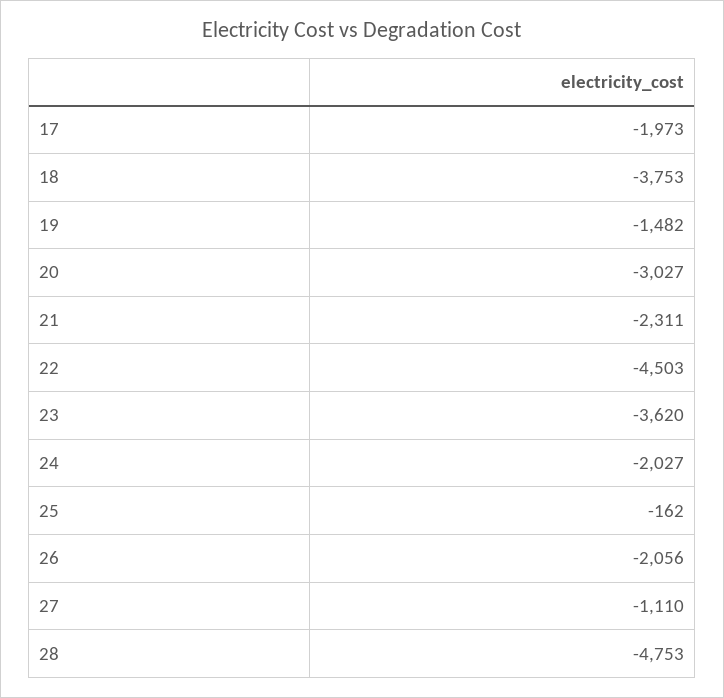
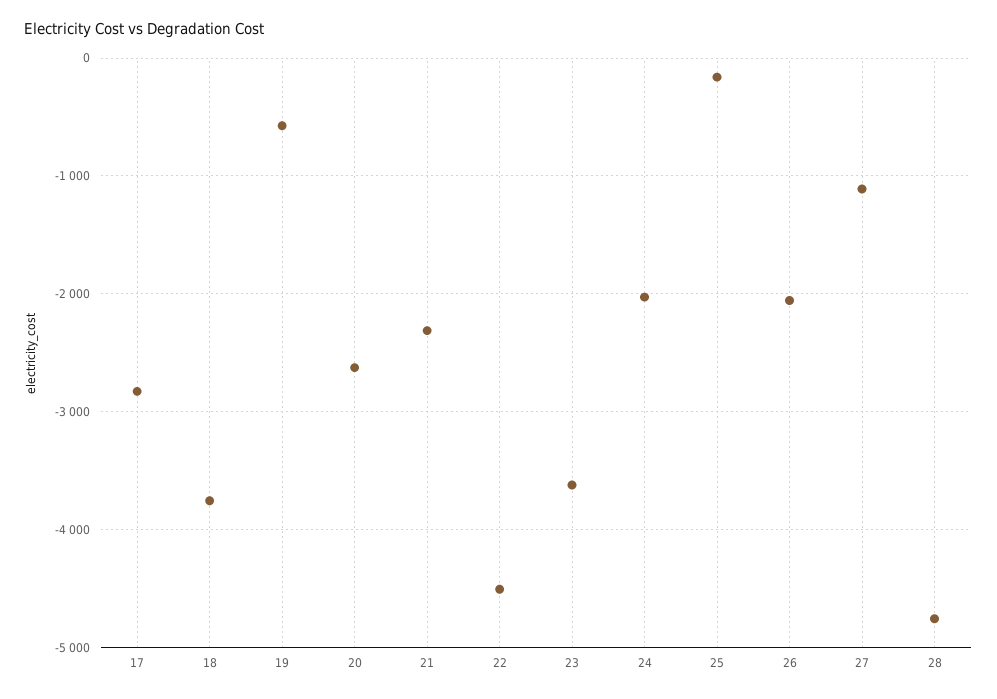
17: -1973 -> -2800
19: -1482 -> -600
20: -3027 -> -2600

